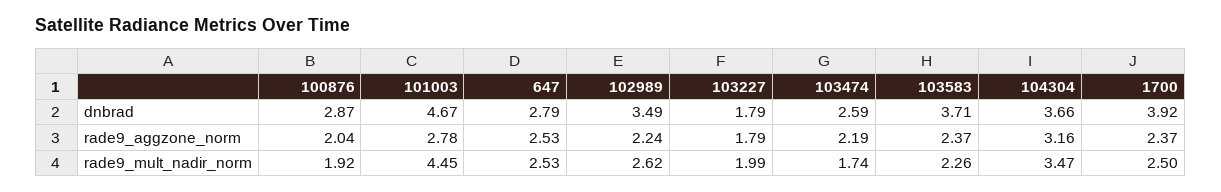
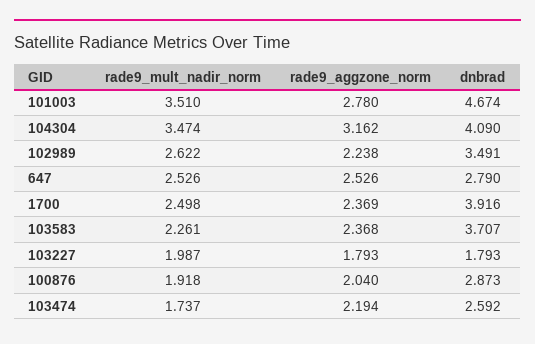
104304, dnbrad: 3.66 -> 4.09
101003, rade9_mult_nadir_norm: 4.45 -> 3.51

